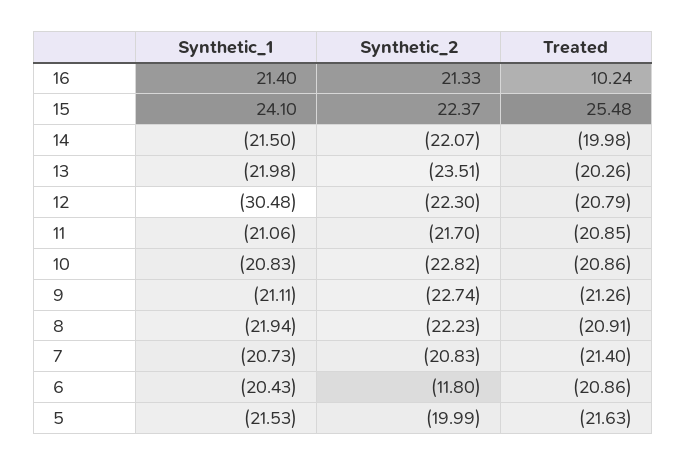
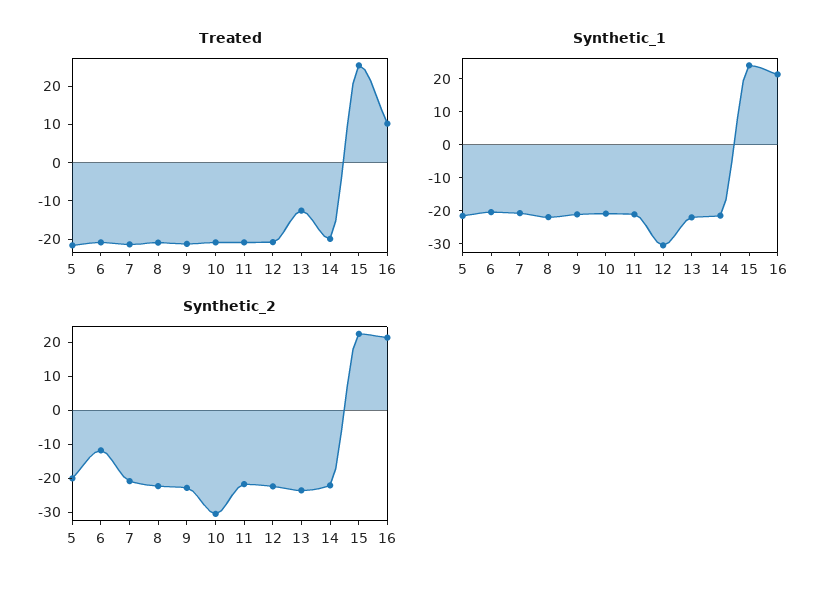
Treated, 13: -20.26 -> -12.5
Synthetic_2, 10: -22.82 -> -30

